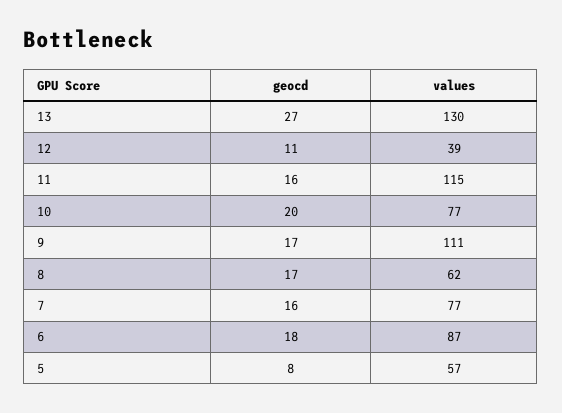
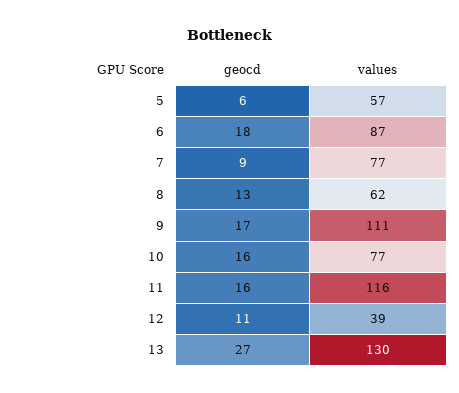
values, 11: 115 -> 116
geocd, 10: 20 -> 16
geocd, 8: 17 -> 13
geocd, 7: 16 -> 9
geocd, 5: 8 -> 6

